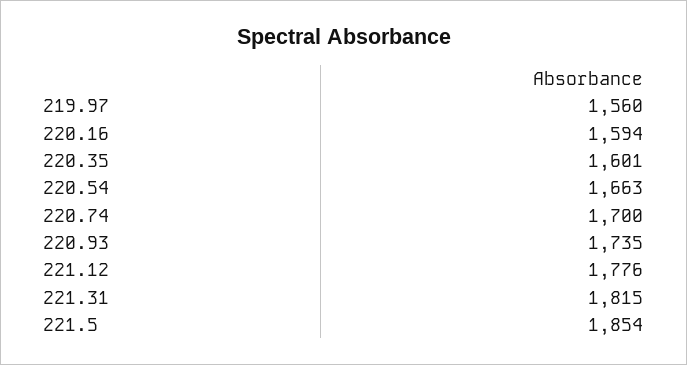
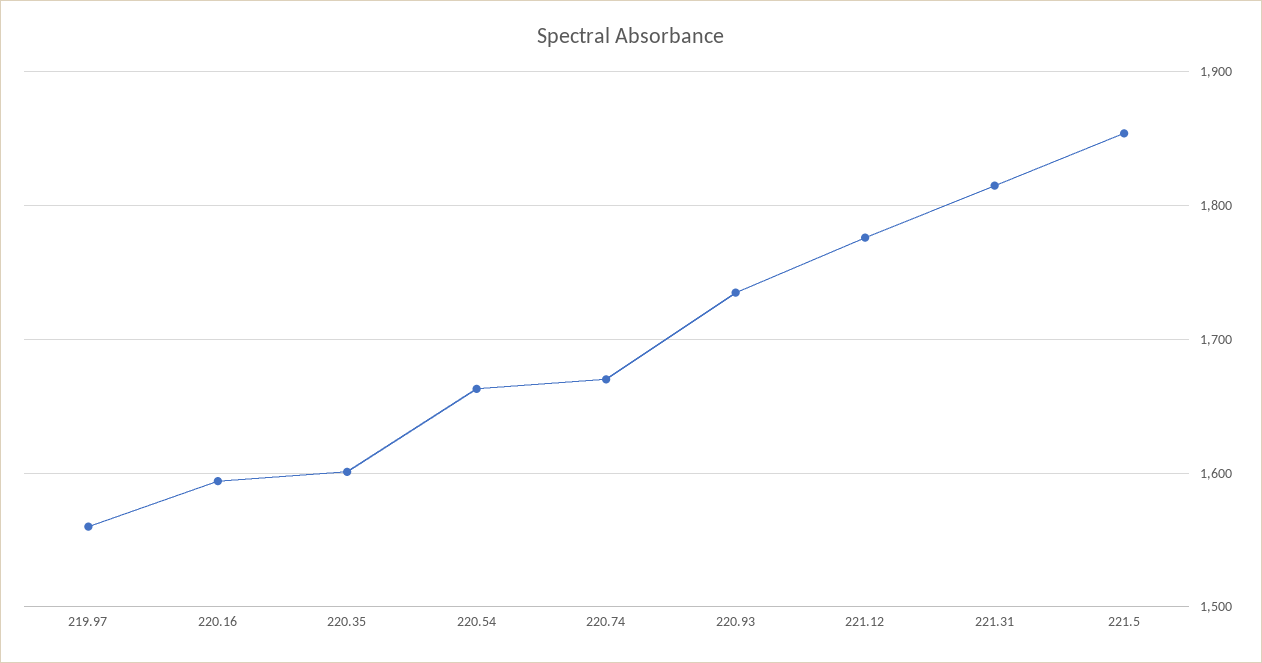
220.74: 1700 -> 1670

